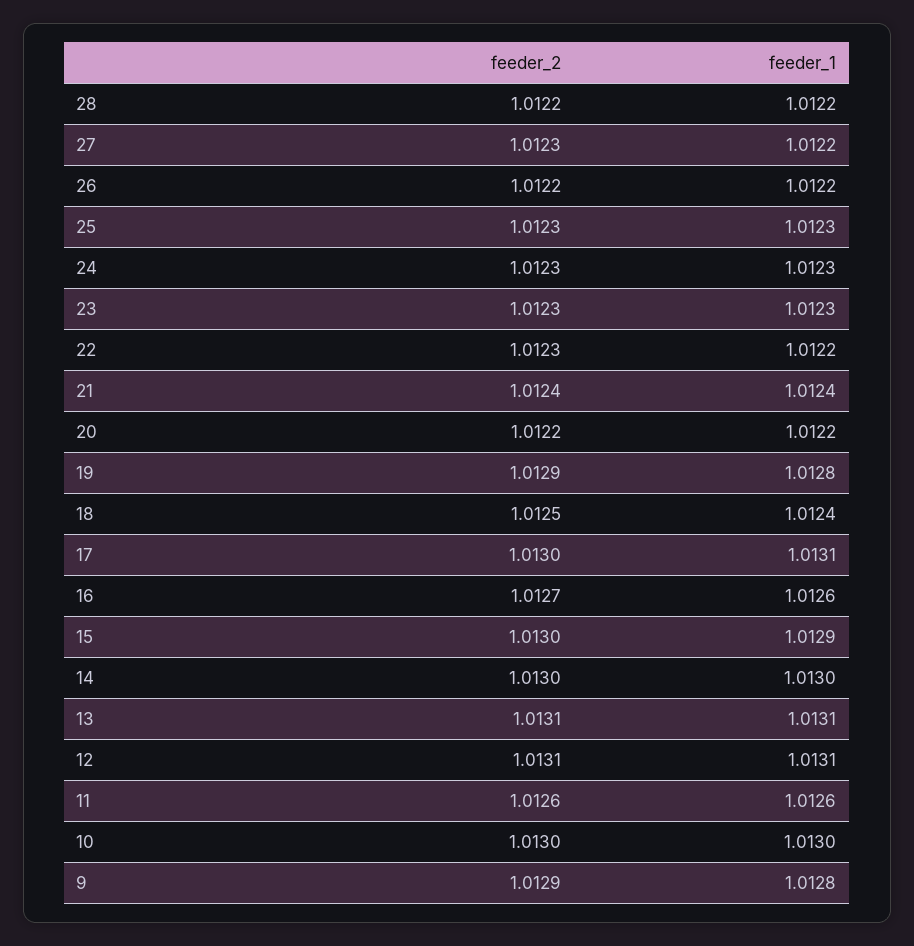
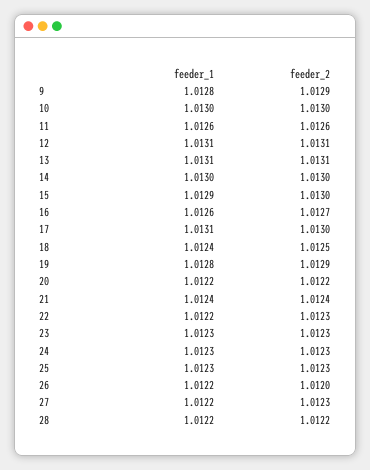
feeder_2, 26: 1.0122 -> 1.012

